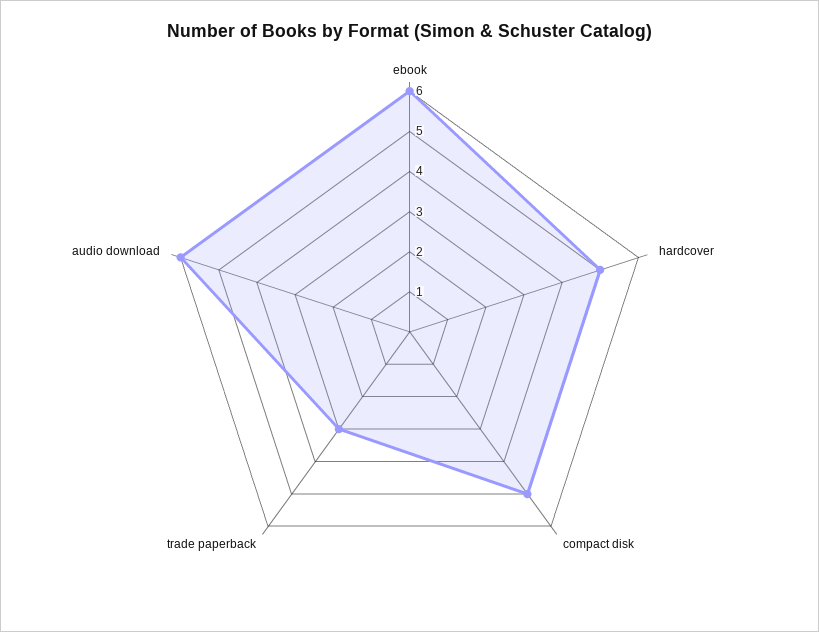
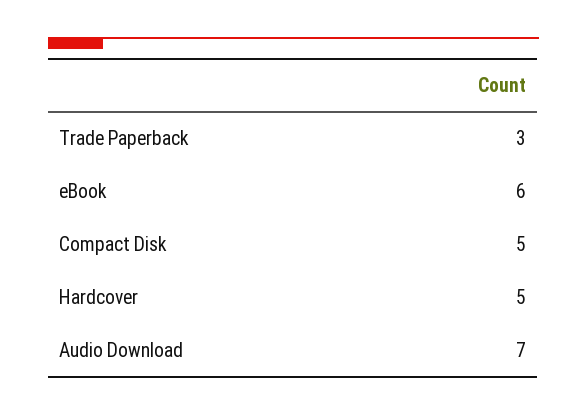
audio download: 6 -> 7

